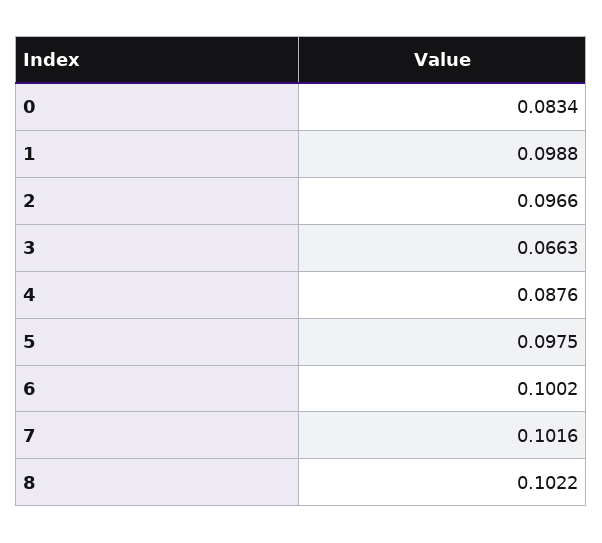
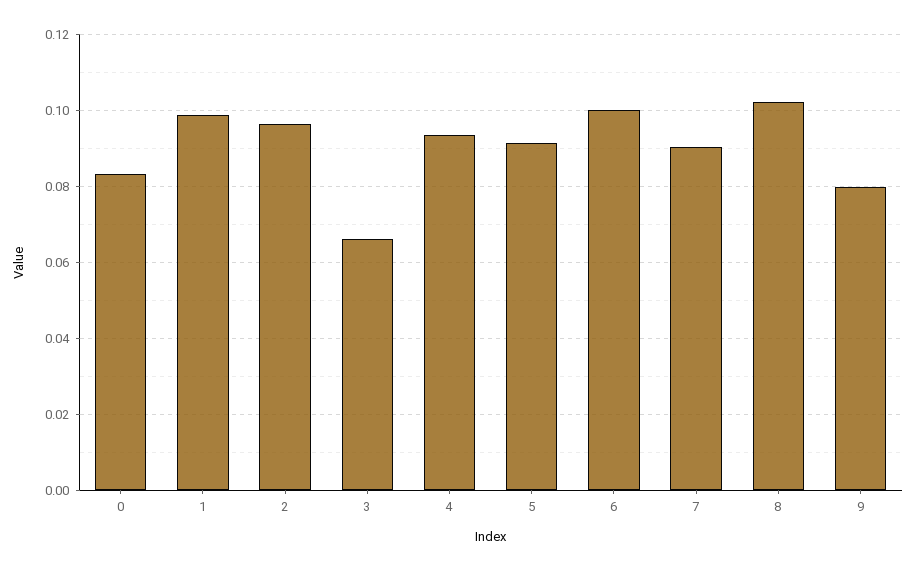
4: 0.0876 -> 0.094
5: 0.0975 -> 0.092
7: 0.1016 -> 0.09
9: none -> 0.08

